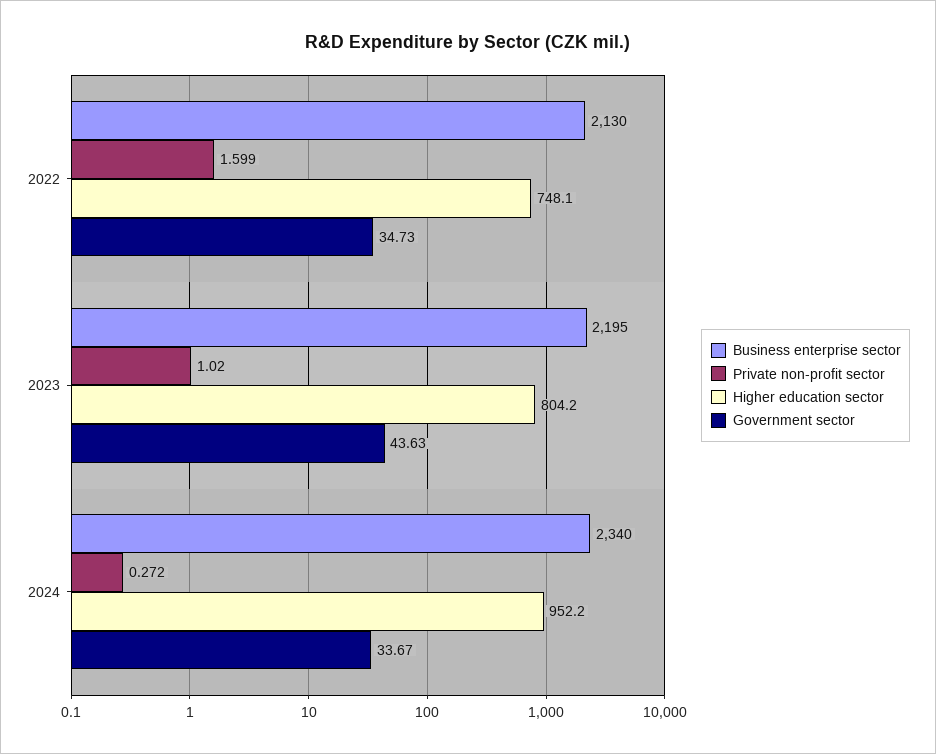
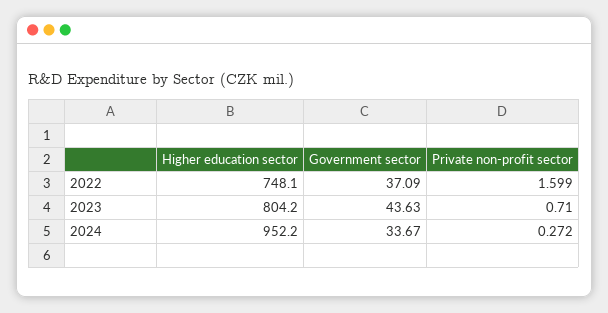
Business enterprise sector, 2022: 2130 -> none
Government sector, 2022: 34.73 -> 37.09
Business enterprise sector, 2023: 2195 -> none
Private non-profit sector, 2023: 1.02 -> 0.71
Business enterprise sector, 2024: 2340 -> none

